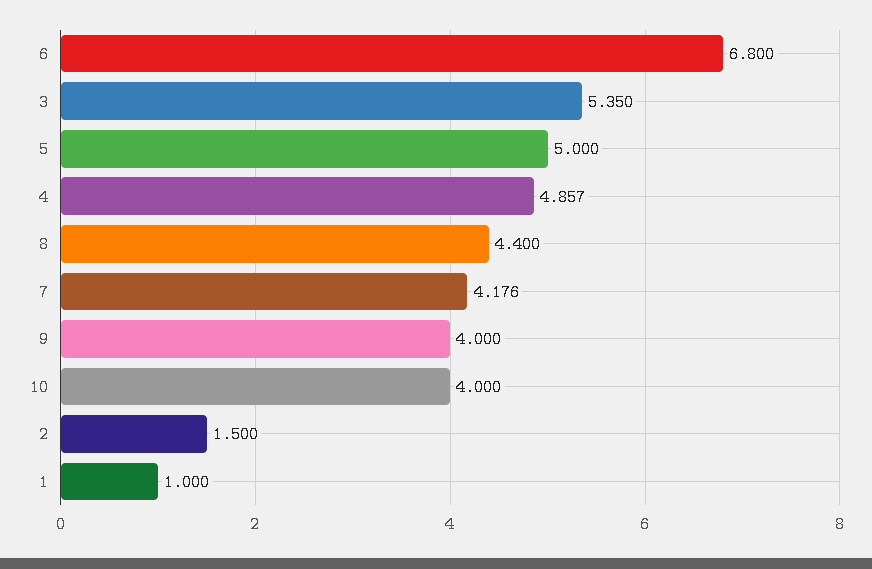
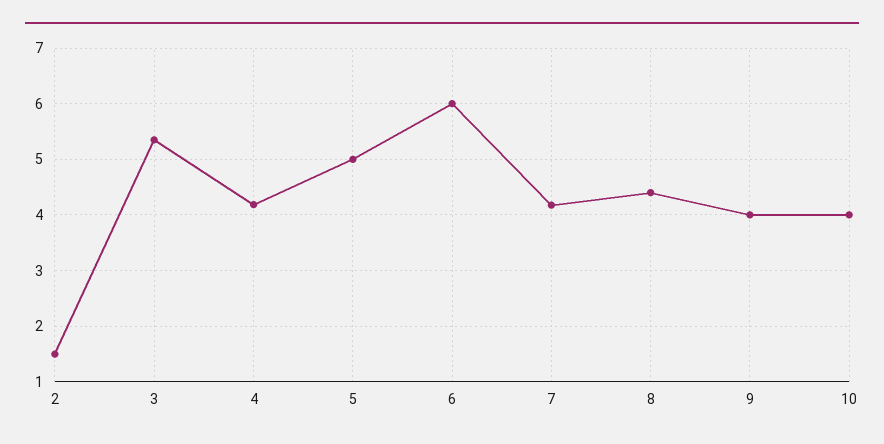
6: 6.8 -> 6
4: 4.857 -> 4.2
1: 1 -> none

